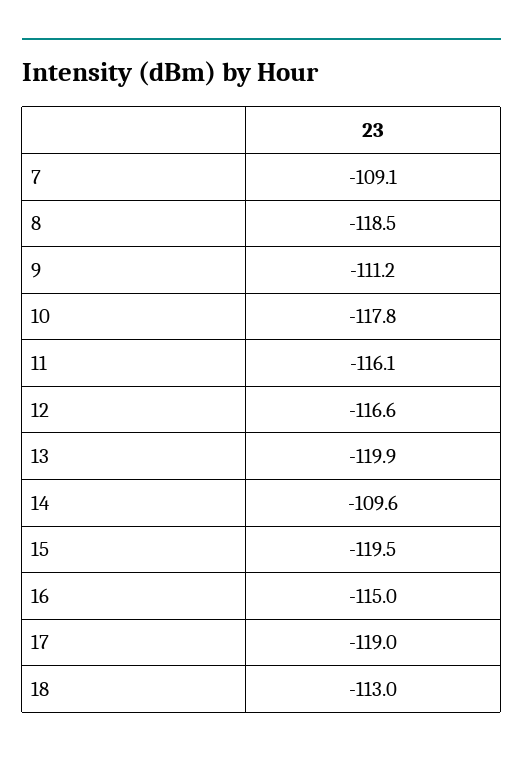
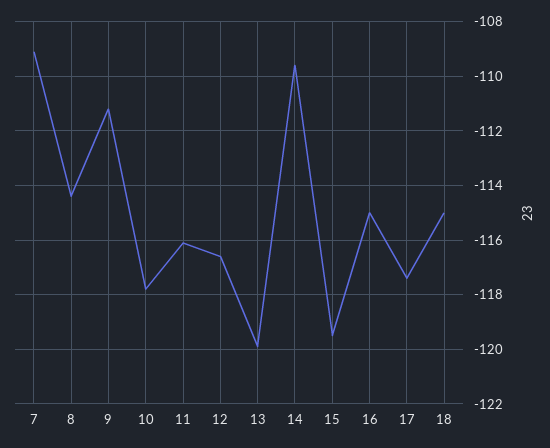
8: -118.5 -> -114.5
17: -119 -> -117.5
18: -113 -> -115

